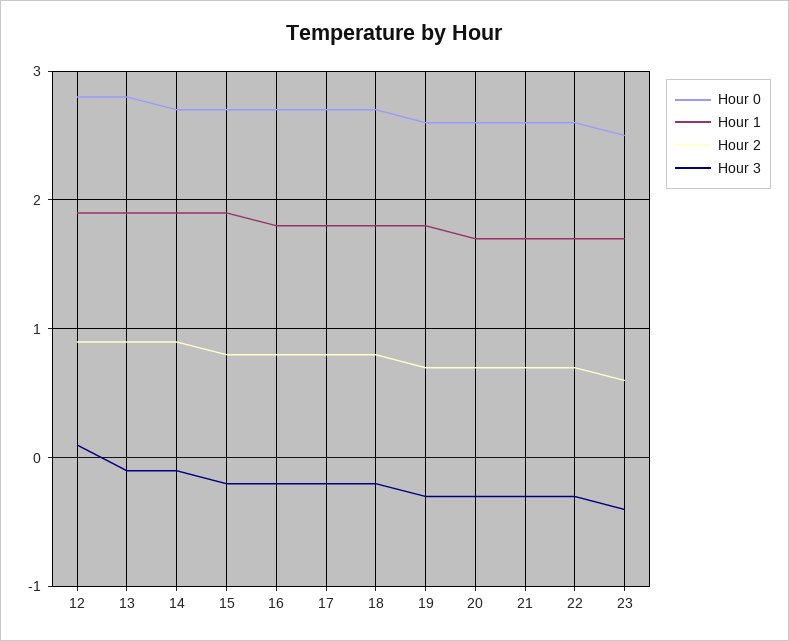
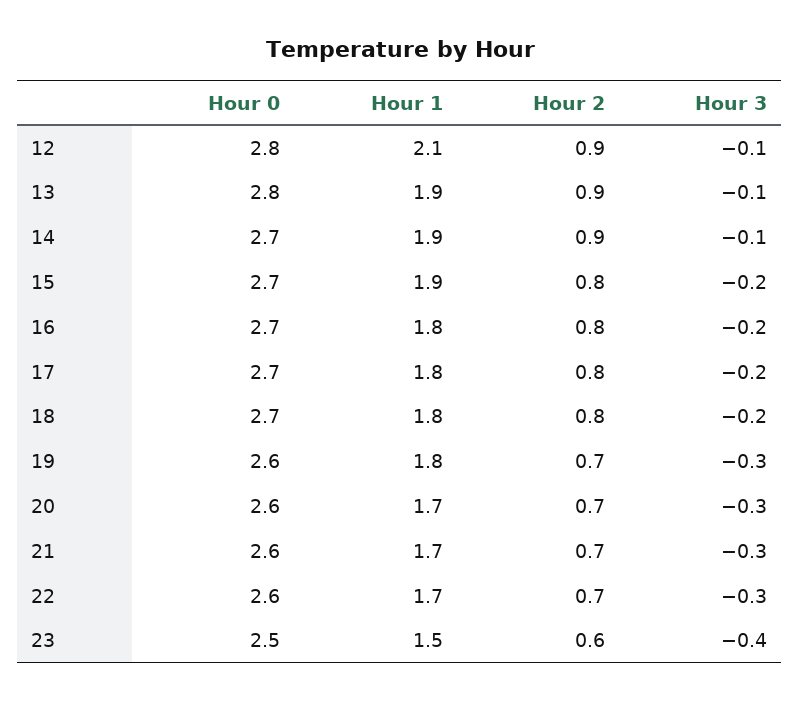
Hour 1, 12: 1.9 -> 2.1
Hour 3, 12: 0.1 -> -0.1
Hour 1, 23: 1.7 -> 1.5

